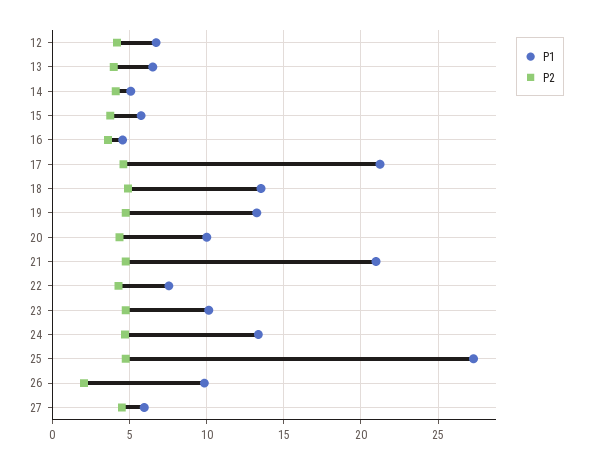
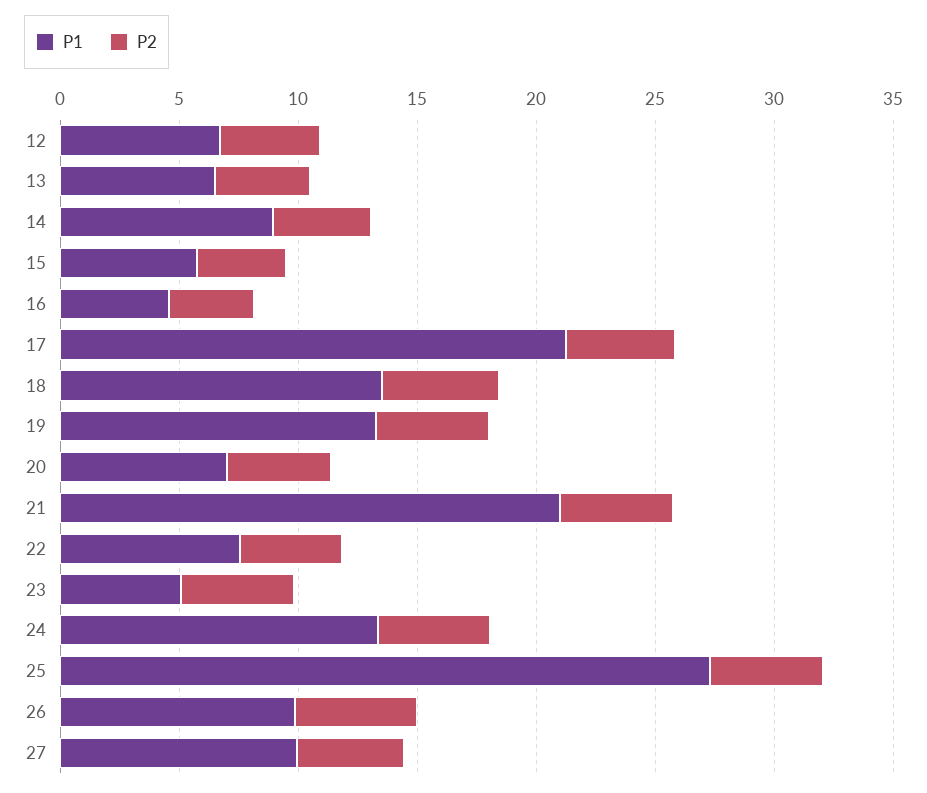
P1, 14: 5 -> 9
P1, 20: 10 -> 7
P1, 23: 10 -> 5
P2, 26: 2 -> 5
P1, 27: 6 -> 10

